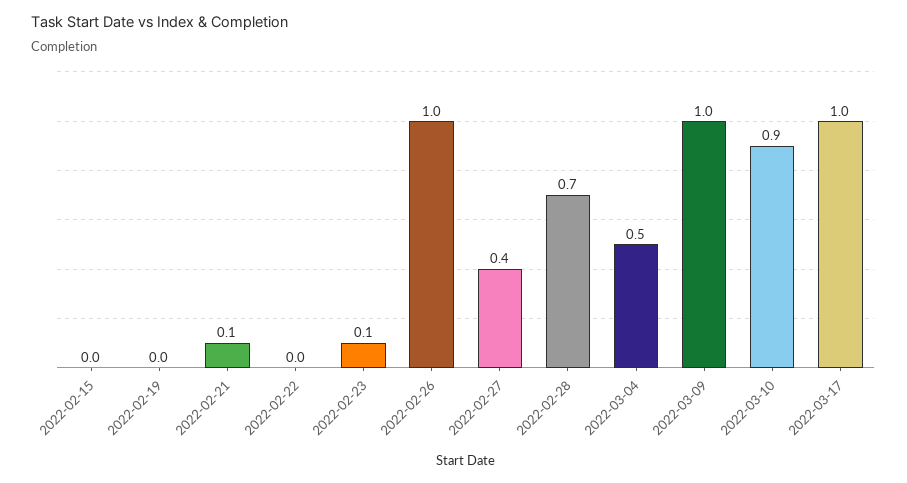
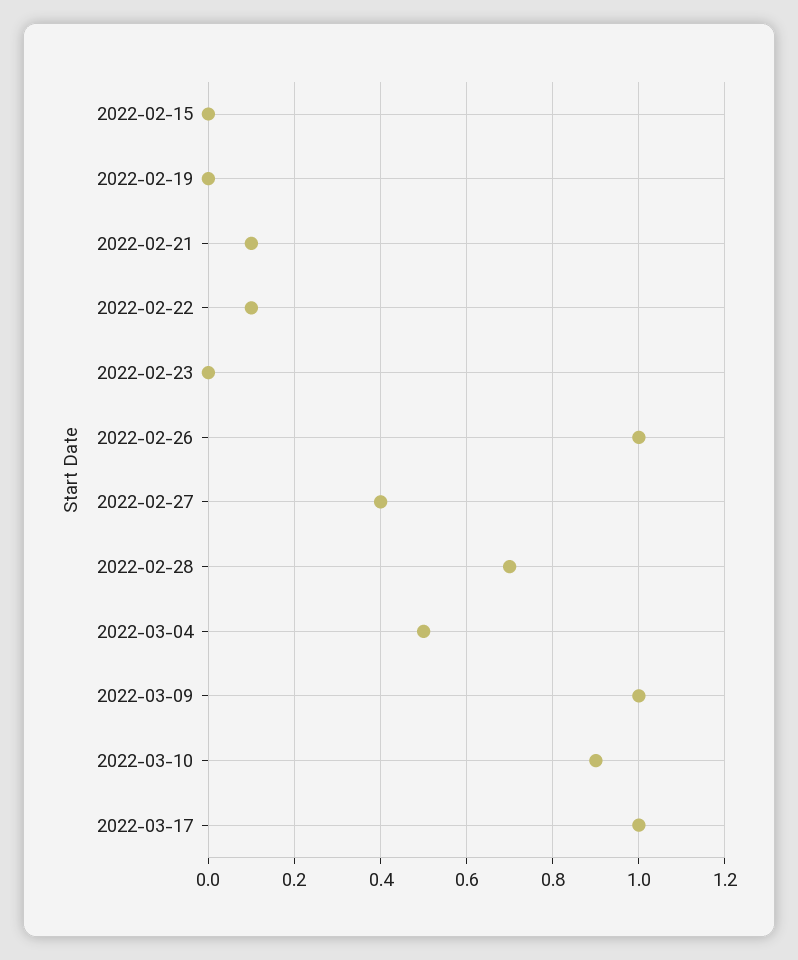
2022-02-22: 0 -> 0.1
2022-02-23: 0.1 -> 0

